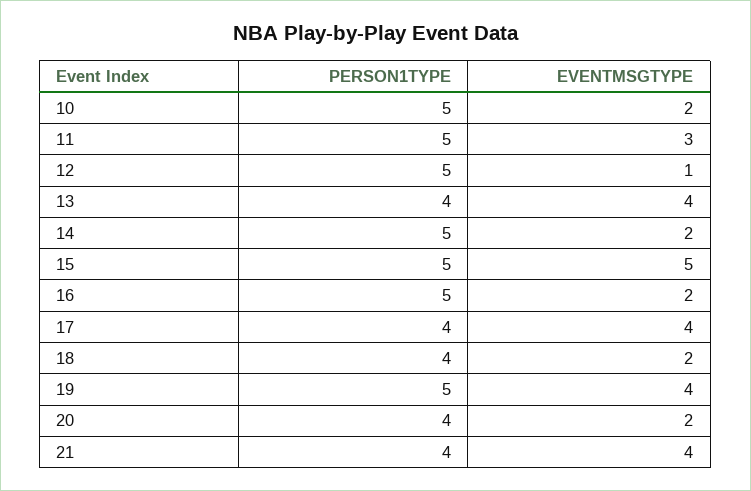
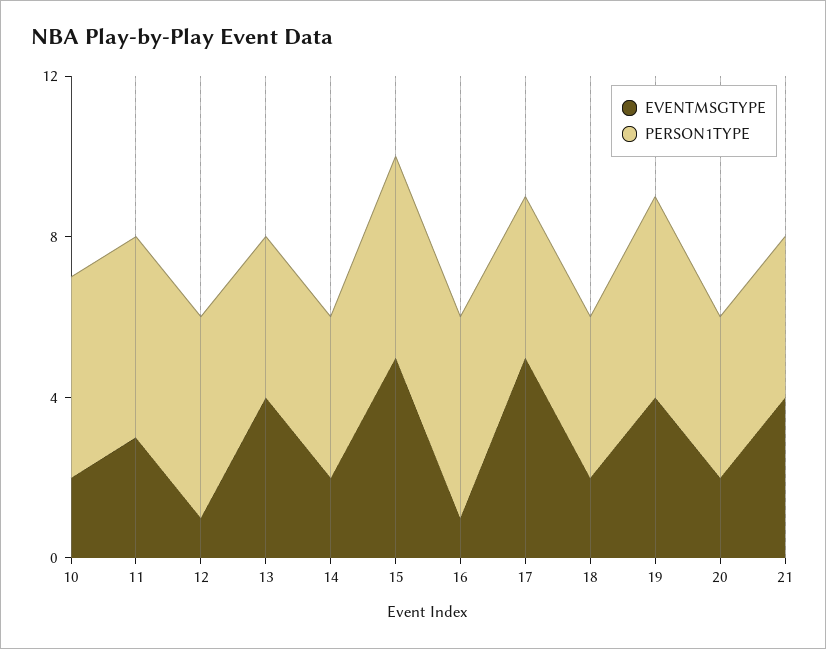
PERSON1TYPE, 14: 5 -> 4
EVENTMSGTYPE, 16: 2 -> 1
EVENTMSGTYPE, 17: 4 -> 5

